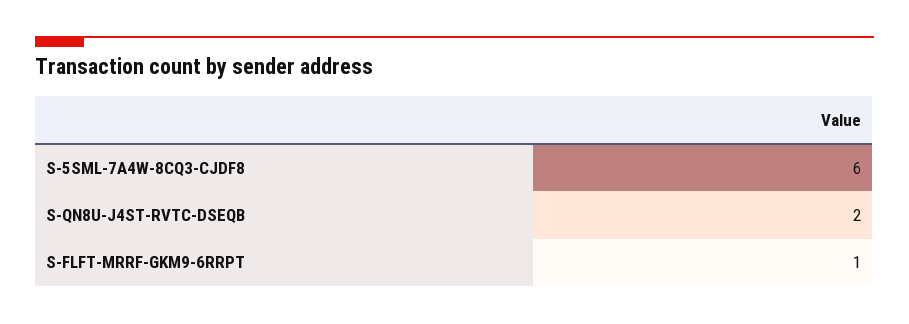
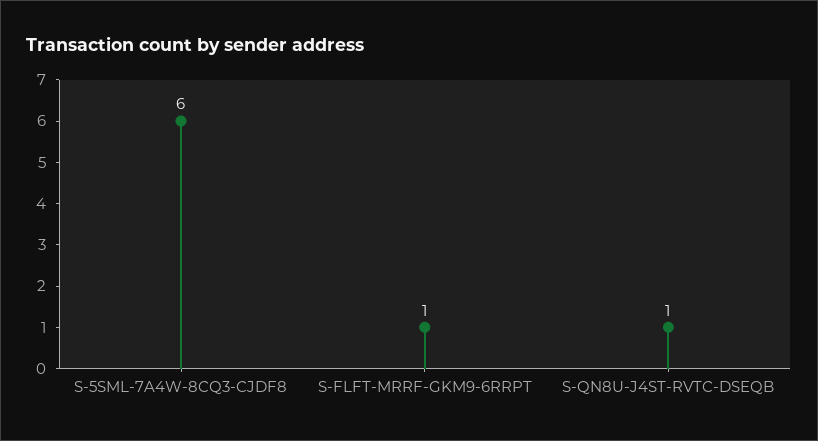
S-QN8U-J4ST-RVTC-DSEQB: 2 -> 1

